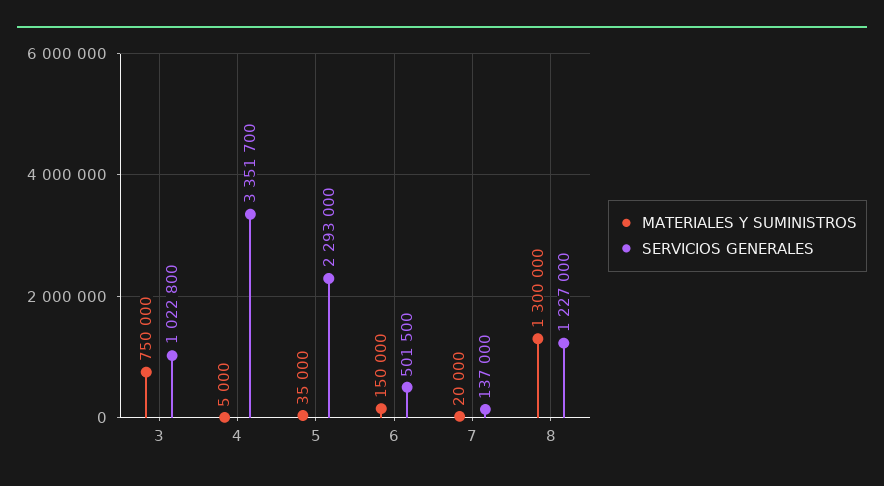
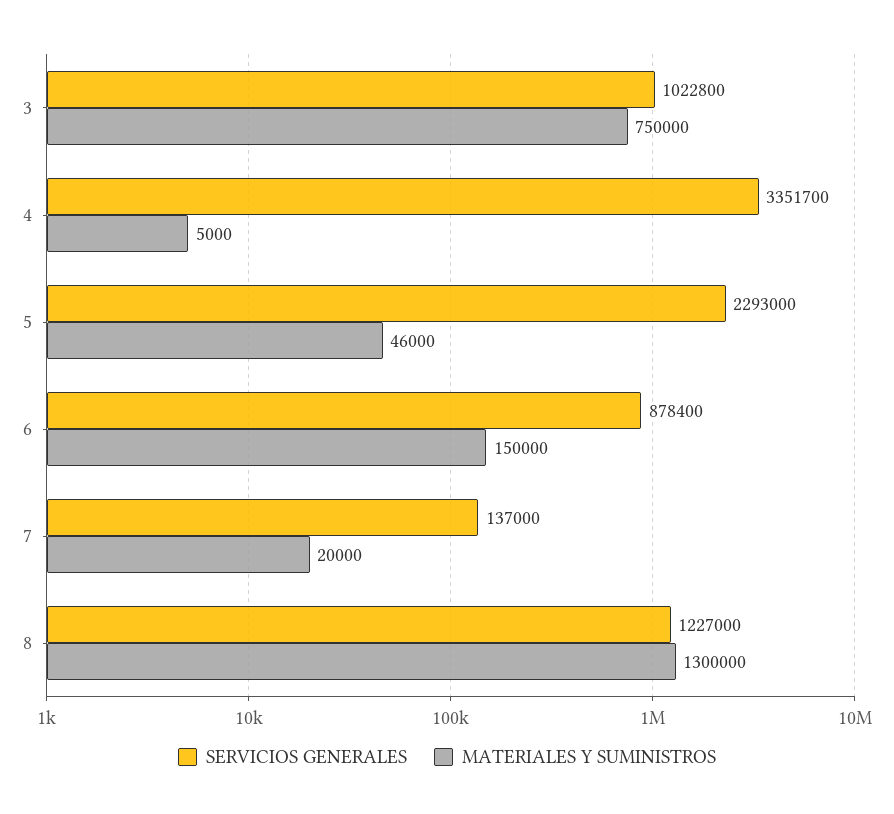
MATERIALES Y SUMINISTROS, 5: 35000 -> 46000
SERVICIOS GENERALES, 6: 501500 -> 878400

